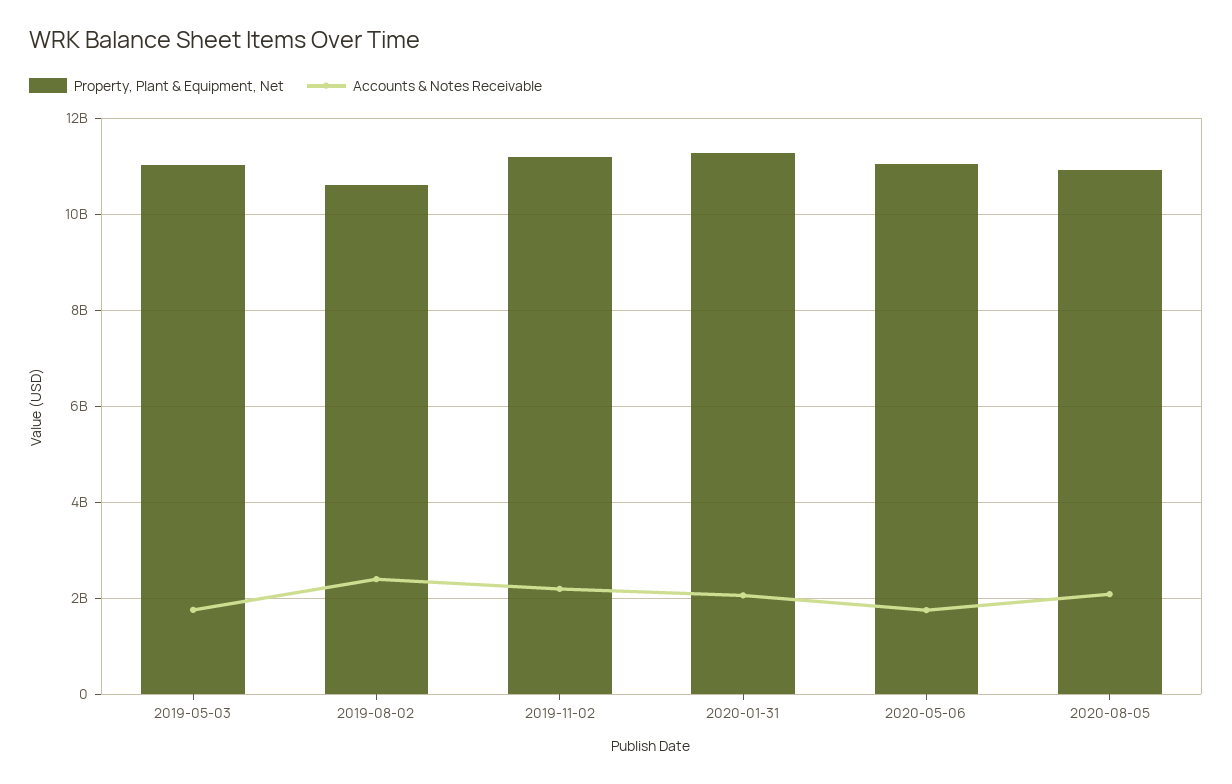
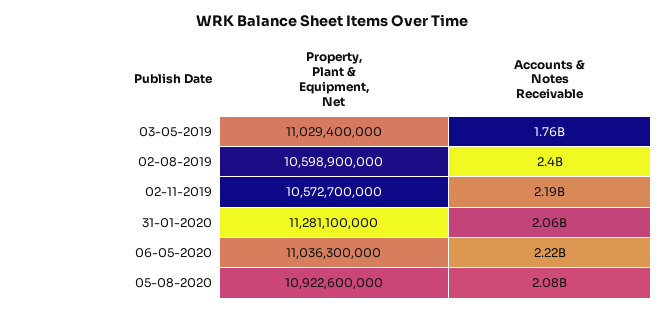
Property, Plant & Equipment, Net, 2019-11-02: 11200000000 -> 10572700000
Accounts & Notes Receivable, 2020-05-06: 1800000000 -> 2220000000

